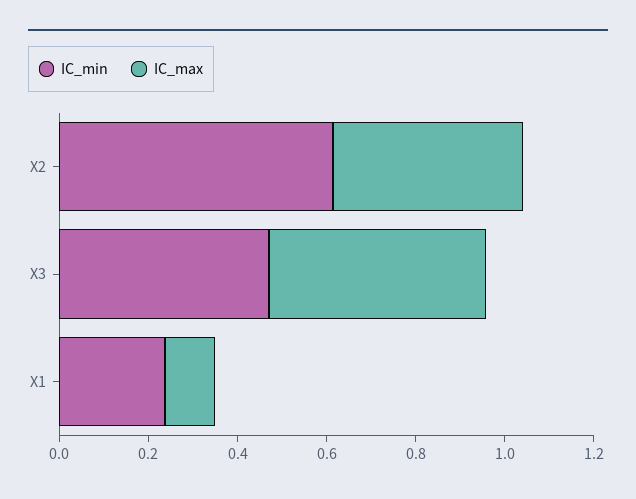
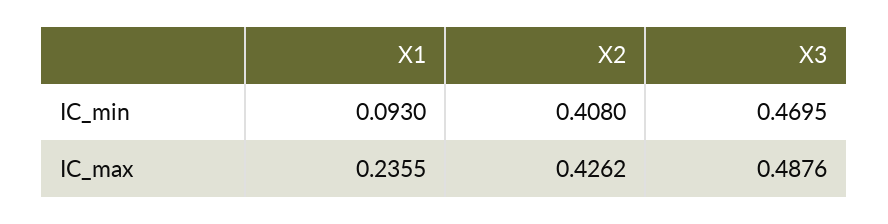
IC_min, X2: 0.6 -> 0.408
IC_min, X1: 0.25 -> 0.093
IC_max, X1: 0.1 -> 0.2355

